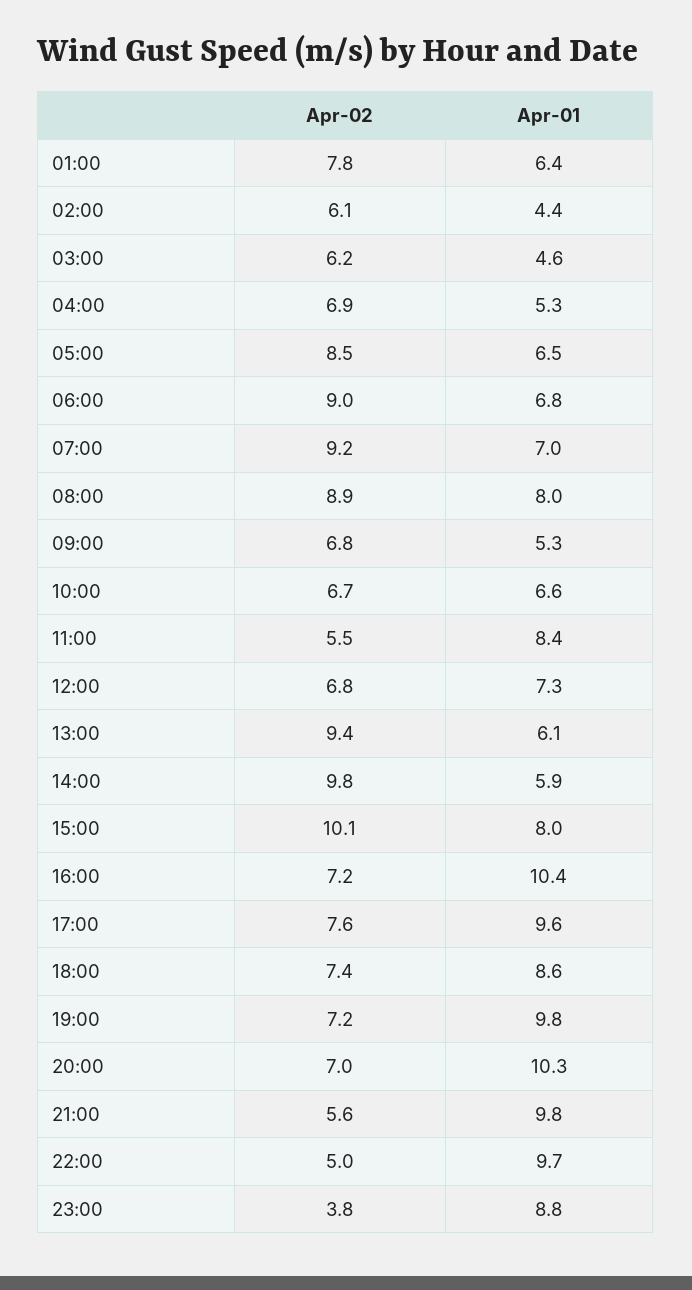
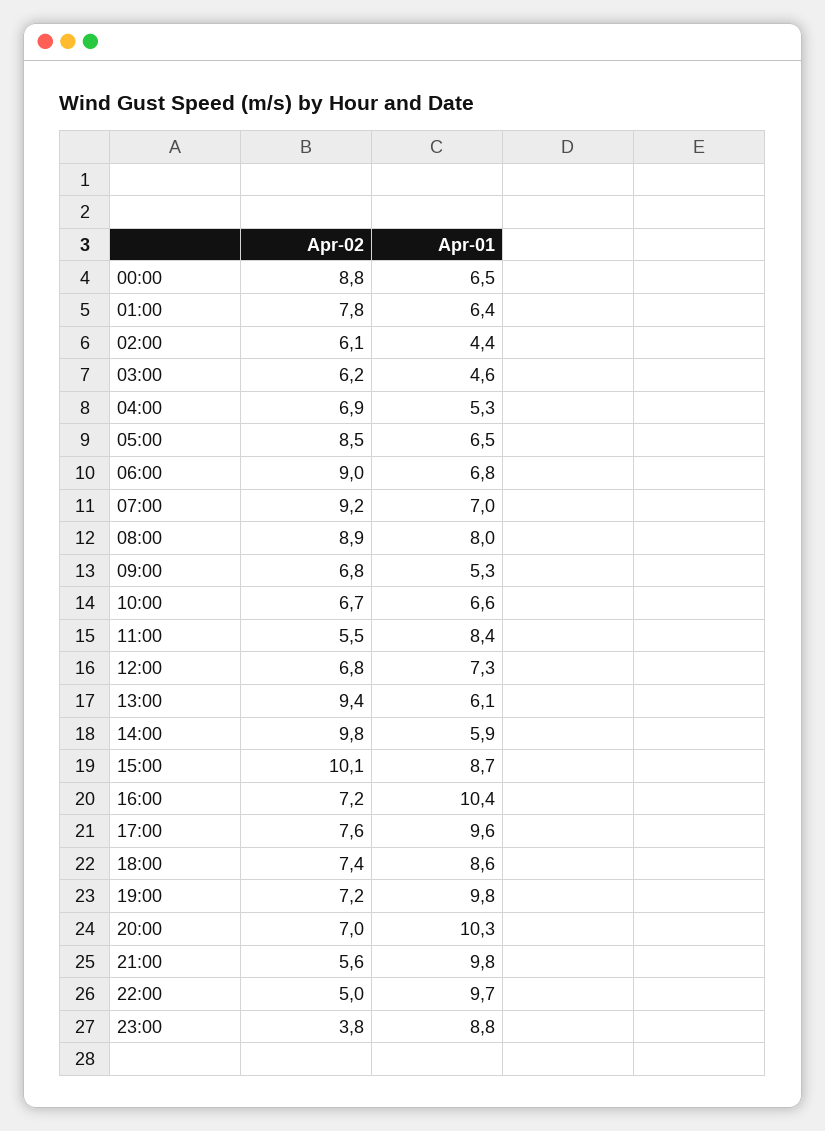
Apr-01, 15:00: 8 -> 8.7
Apr-02, 00:00: none -> 8.8
Apr-01, 00:00: none -> 6.5

